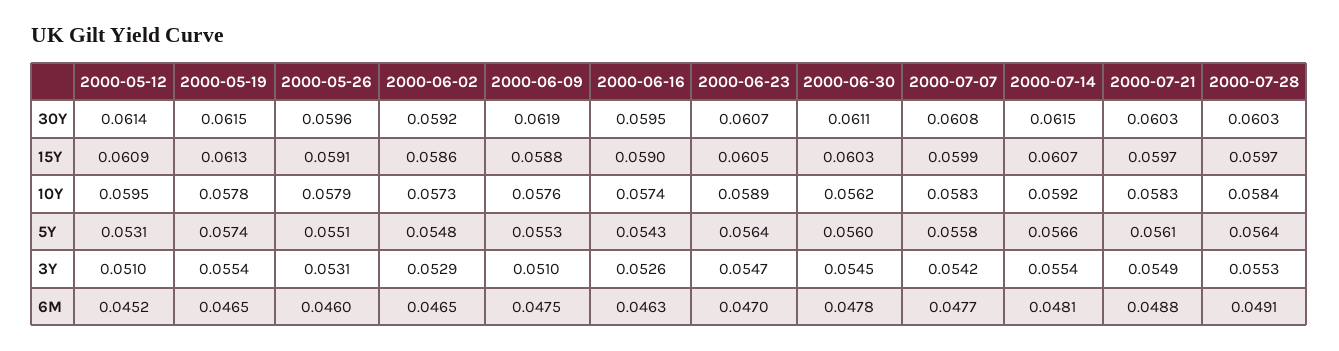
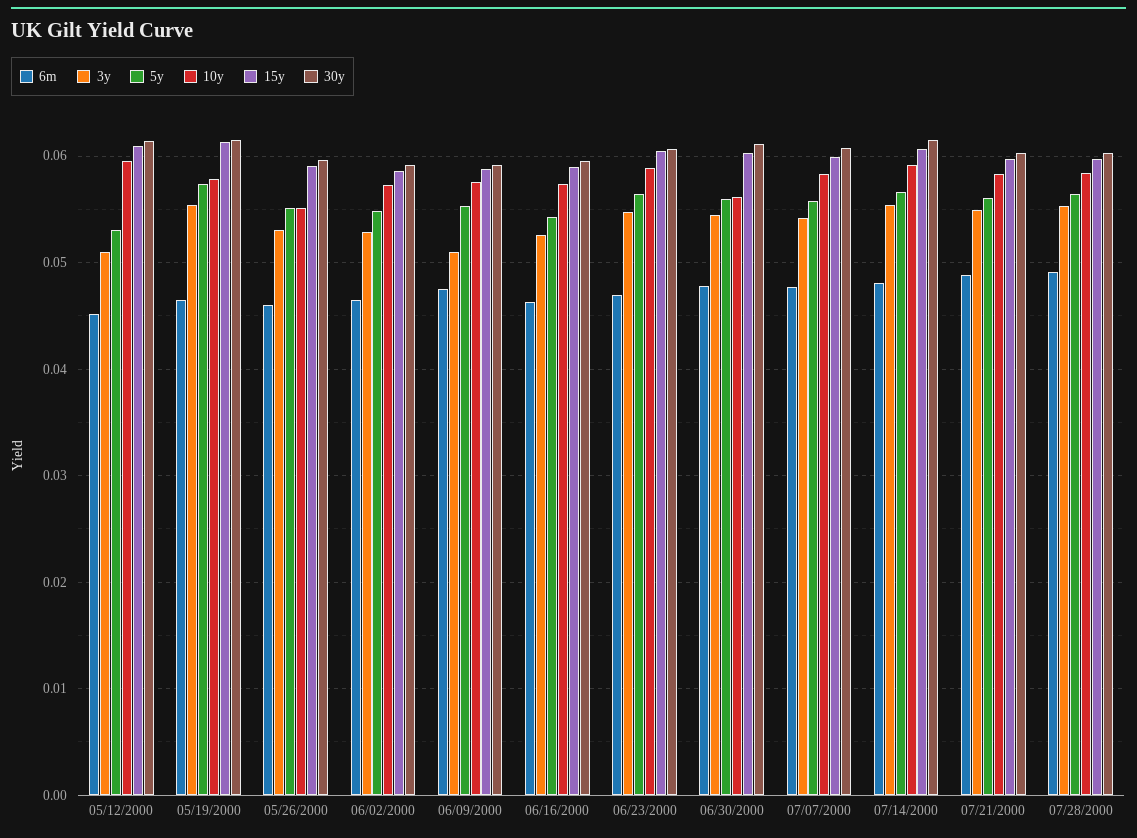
30Y, 2000-06-09: 0.0619 -> 0.059
10Y, 2000-05-26: 0.0579 -> 0.055

